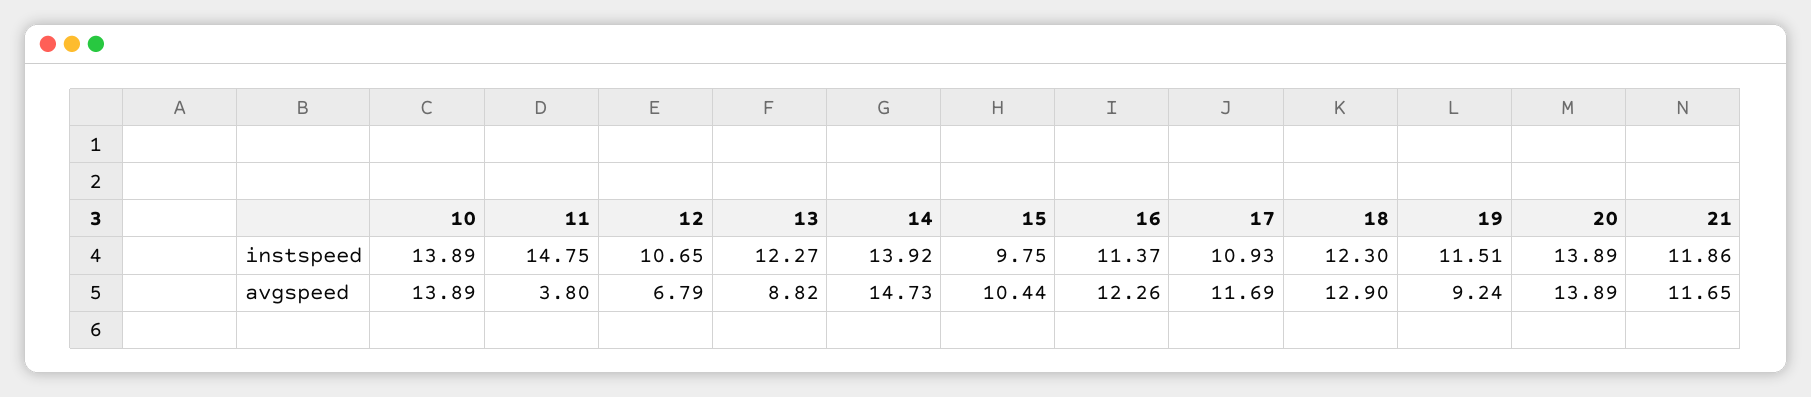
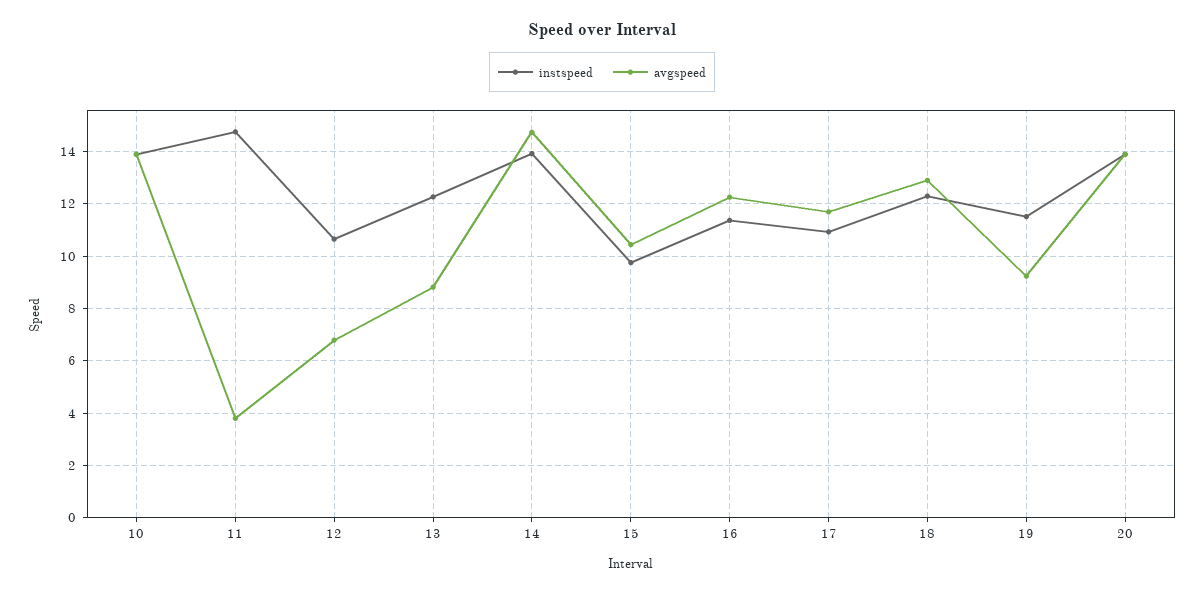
instspeed, 21: 11.86 -> none
avgspeed, 21: 11.65 -> none

